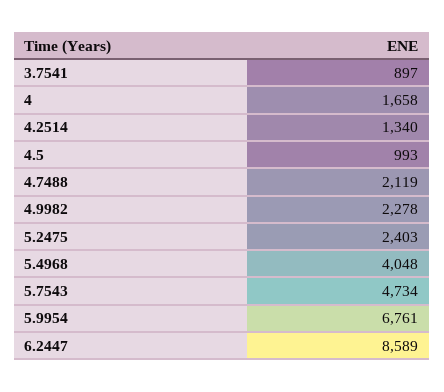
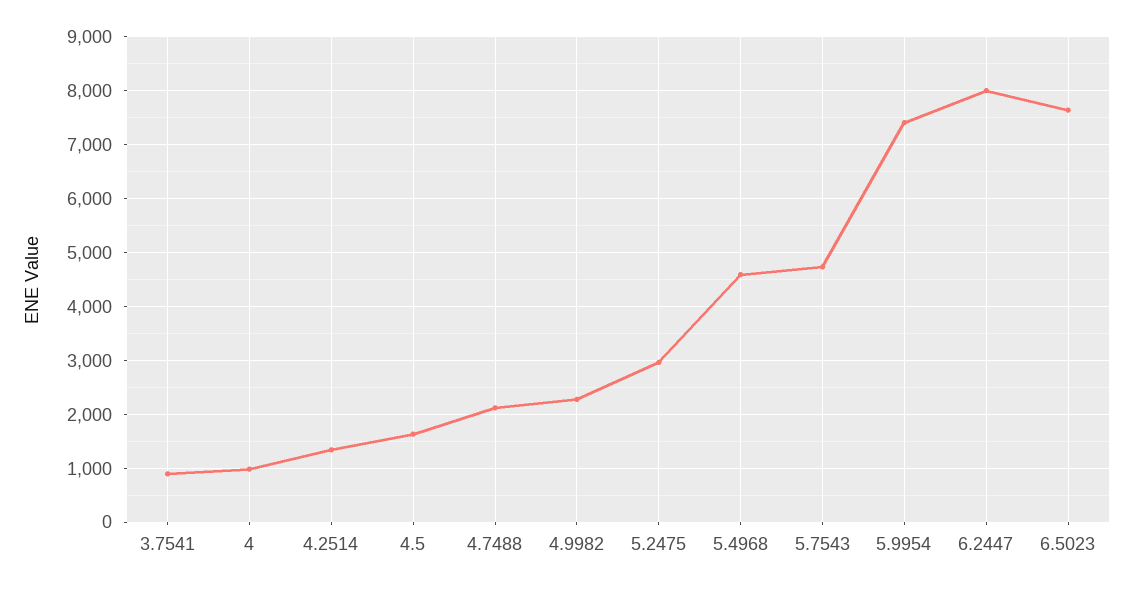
4: 1658 -> 1000
4.5: 993 -> 1600
5.2475: 2403 -> 3000
5.4968: 4048 -> 4600
5.9954: 6761 -> 7400
6.2447: 8589 -> 8000
6.5023: none -> 7600

